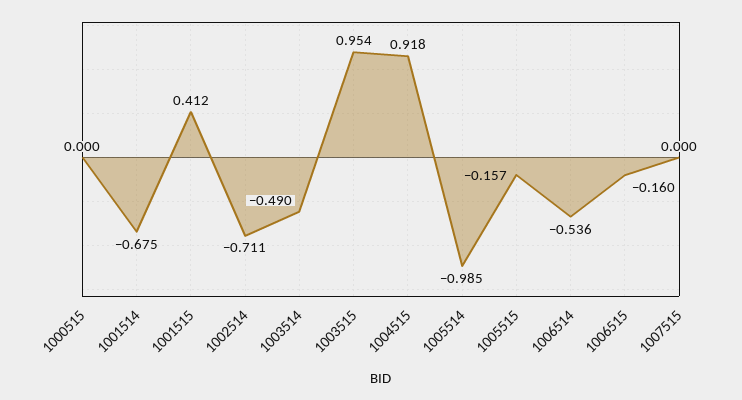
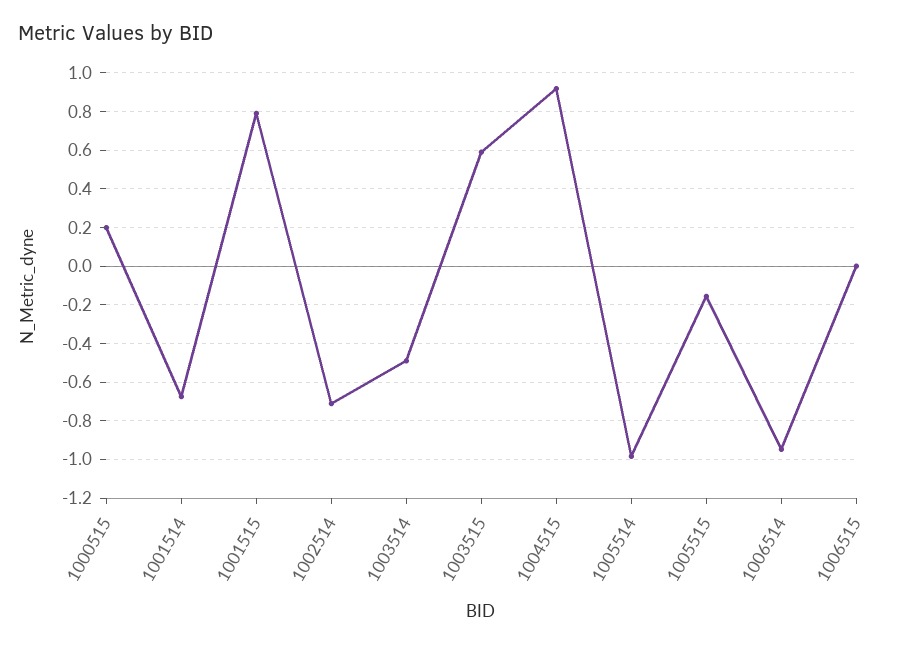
1000515: 0 -> 0.2
1001515: 0.412 -> 0.8
1003515: 0.954 -> 0.6
1006514: -0.536 -> -0.95
1006515: -0.16 -> 0
1007515: 0 -> none

